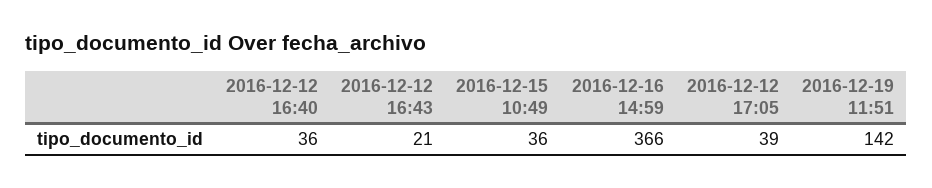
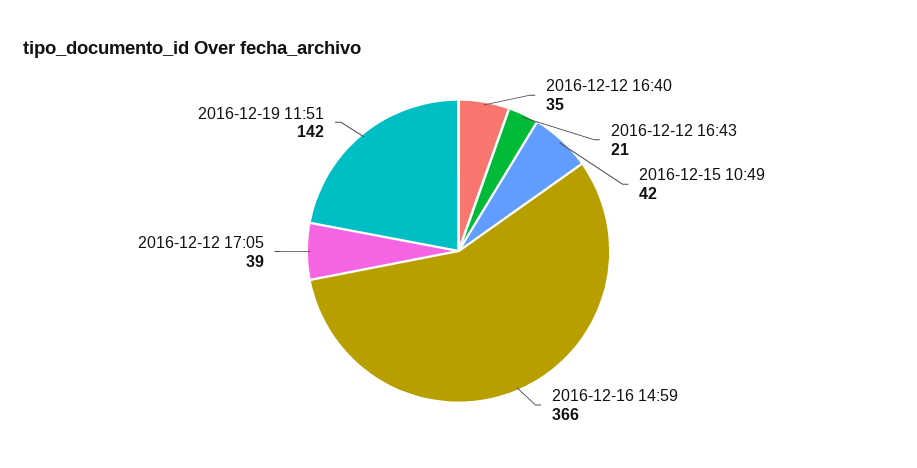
2016-12-12 16:40: 36 -> 35
2016-12-15 10:49: 36 -> 42

